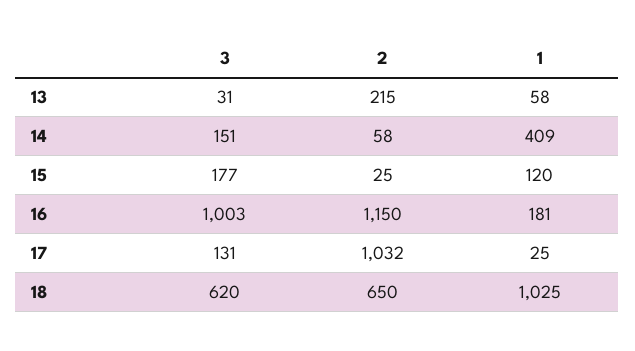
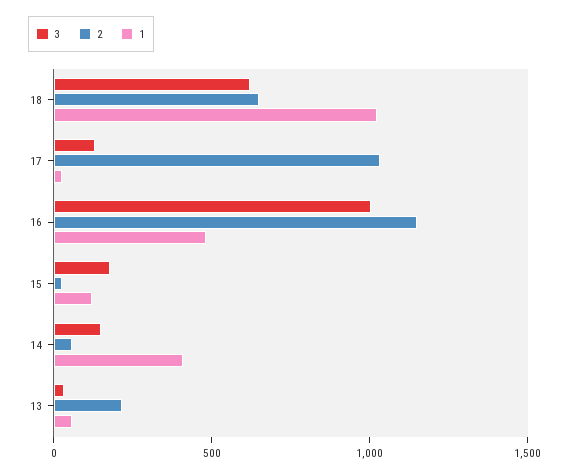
1, 16: 181 -> 500

